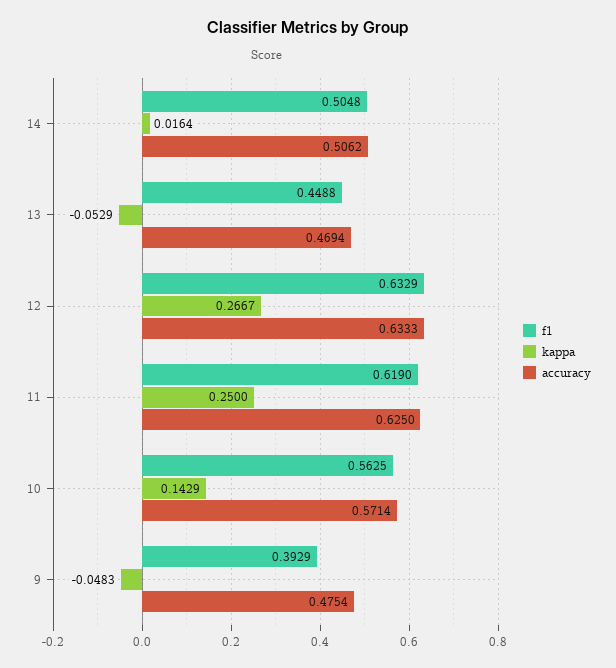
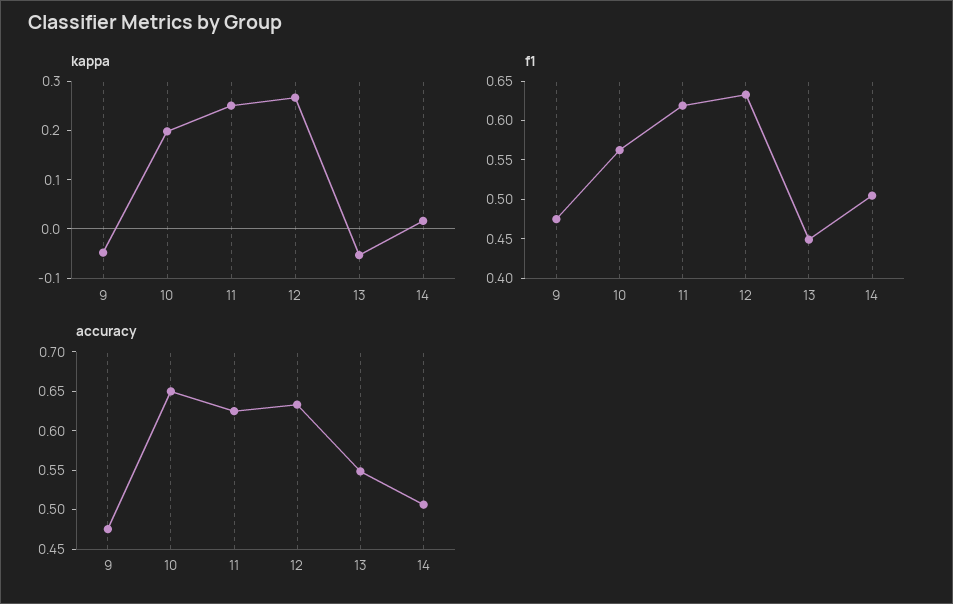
accuracy, 13: 0.4694 -> 0.55
kappa, 10: 0.1429 -> 0.2
accuracy, 10: 0.5714 -> 0.65
f1, 9: 0.3929 -> 0.475

